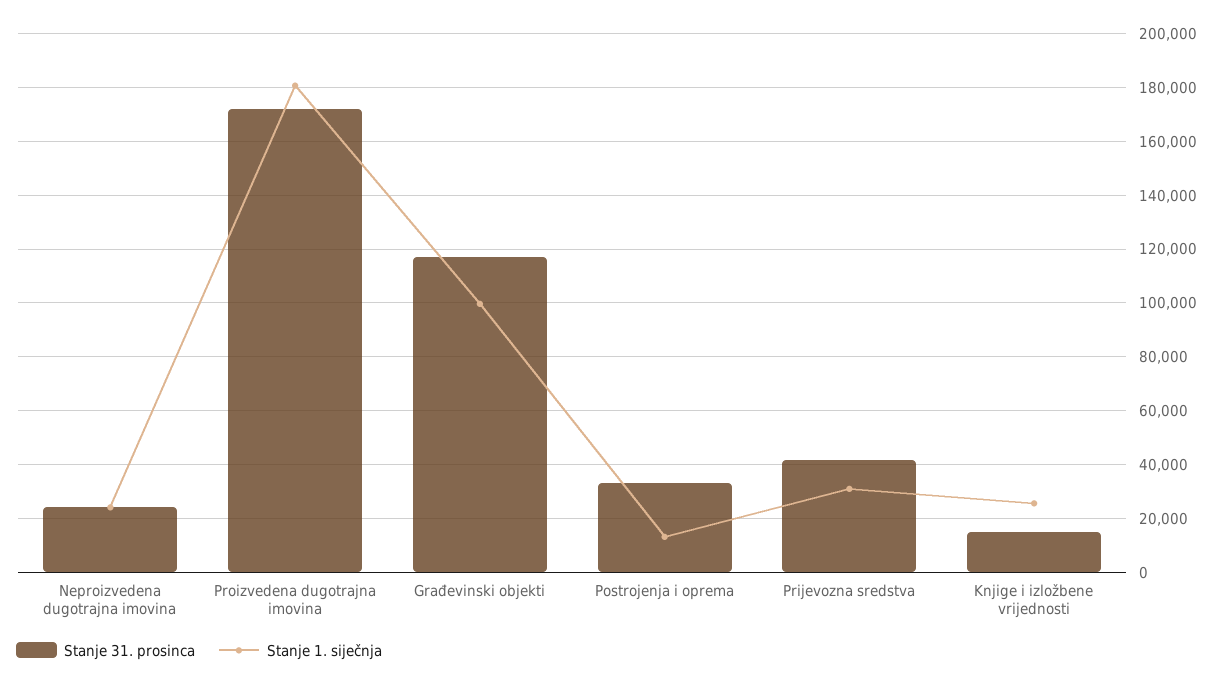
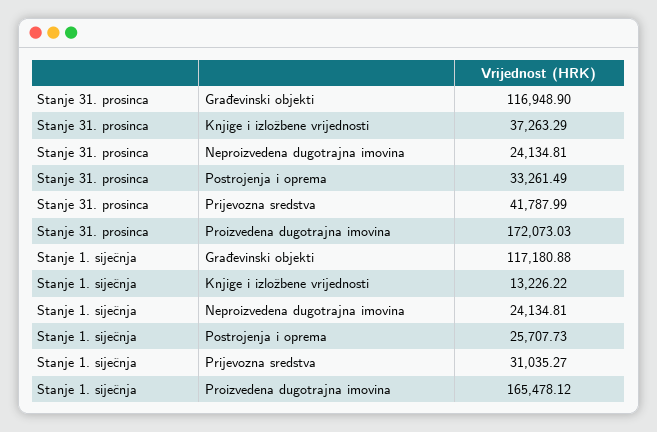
Stanje 1. siječnja, Proizvedena dugotrajna imovina: 180000 -> 165478.12
Stanje 1. siječnja, Građevinski objekti: 100000 -> 117180.88
Stanje 1. siječnja, Postrojenja i oprema: 12500 -> 25707.73
Stanje 31. prosinca, Knjige i izložbene vrijednosti: 15000 -> 37263.29
Stanje 1. siječnja, Knjige i izložbene vrijednosti: 25000 -> 13226.22

